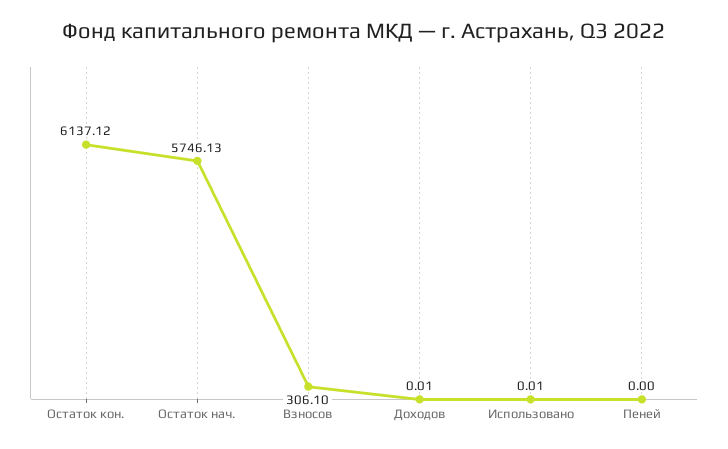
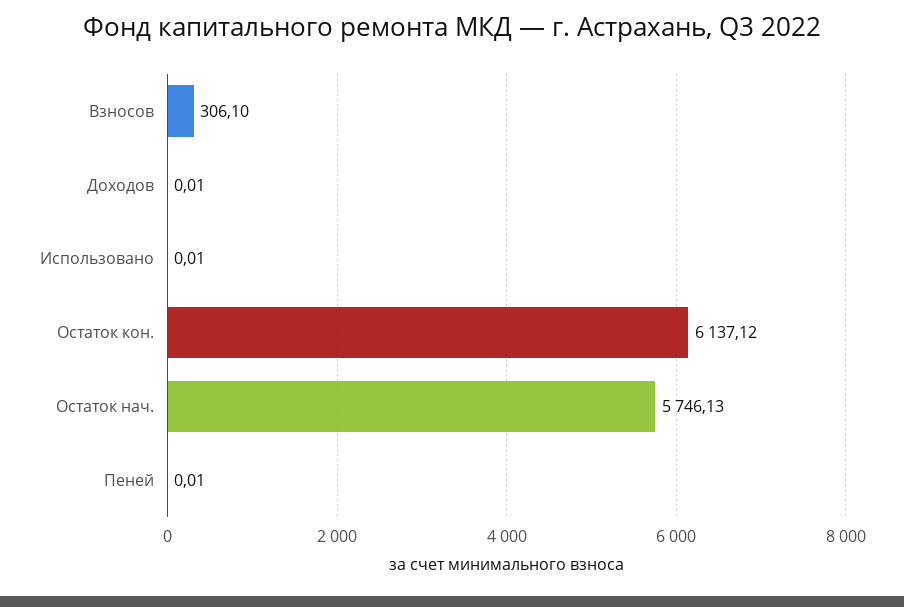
Пеней: 0 -> 0.01

